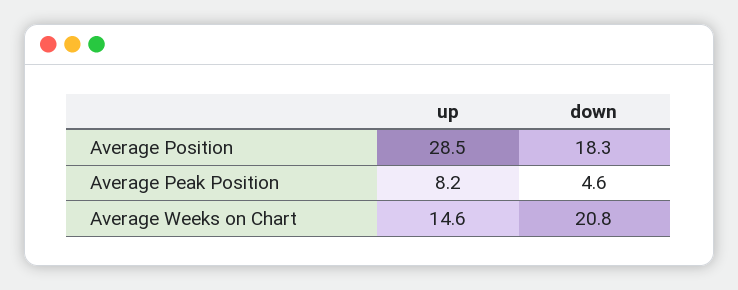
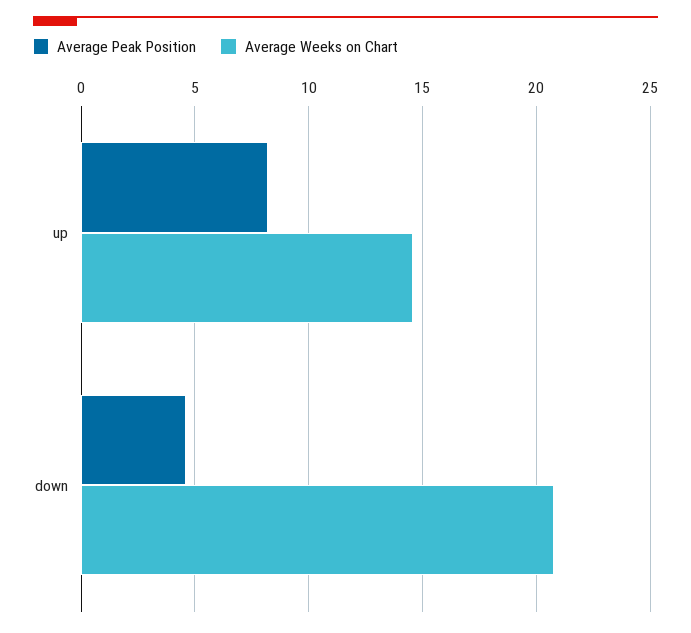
Average Position, up: 28.5 -> none
Average Position, down: 18.3 -> none

